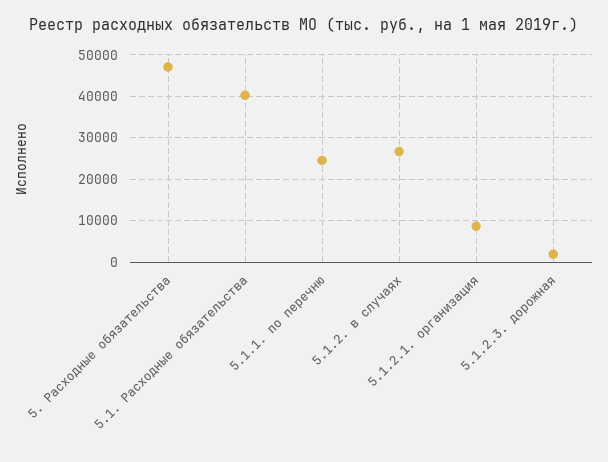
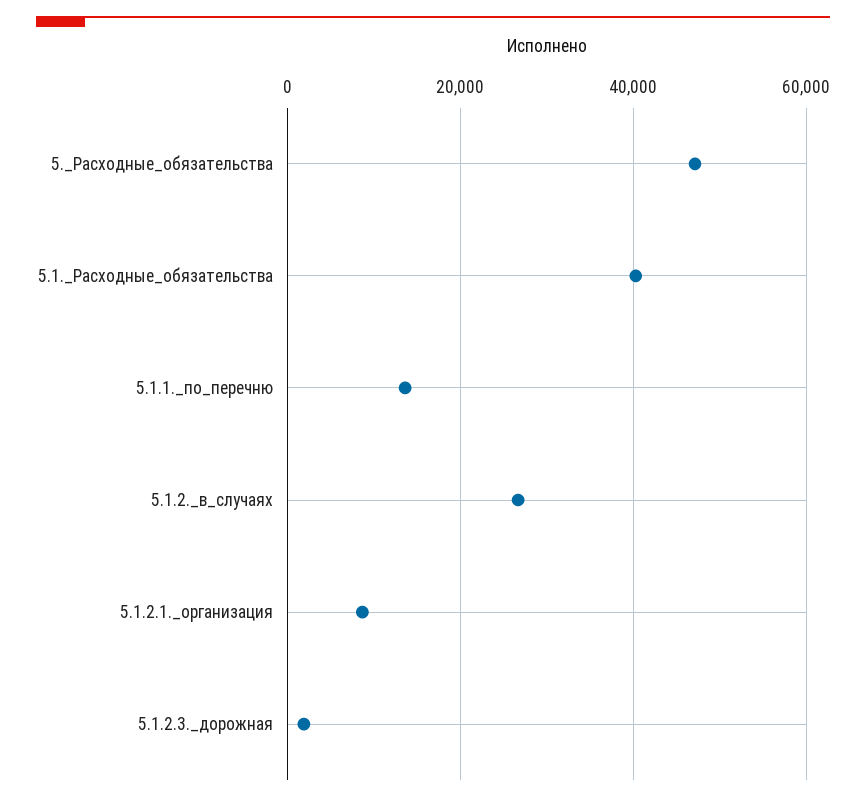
5.1.1. по перечню: 24000 -> 14000

